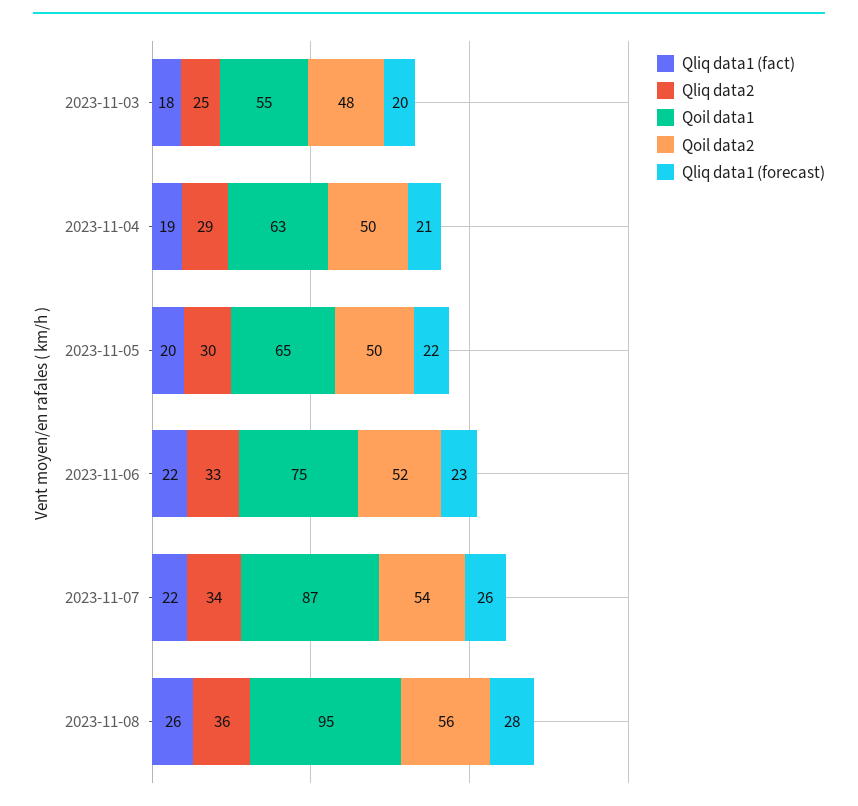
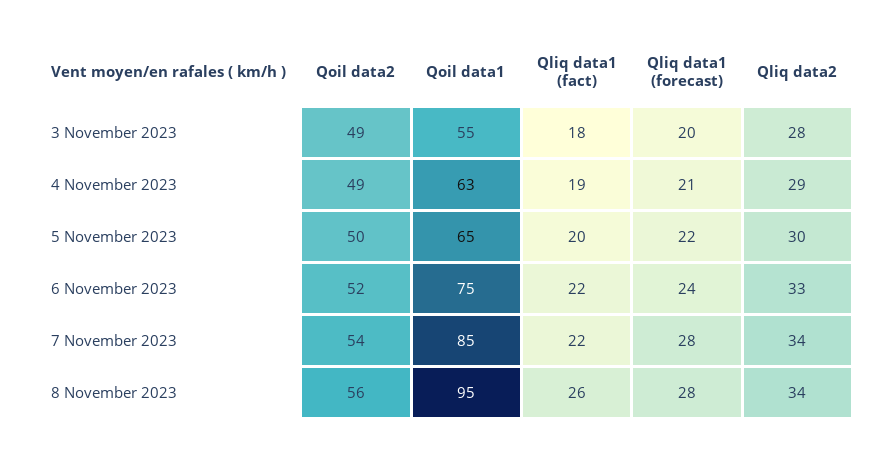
Qliq data2, 2023-11-03: 25 -> 28
Qoil data2, 2023-11-03: 48 -> 49
Qoil data2, 2023-11-04: 50 -> 49
Qliq data1 (forecast), 2023-11-06: 23 -> 24
Qoil data1, 2023-11-07: 87 -> 85
Qliq data1 (forecast), 2023-11-07: 26 -> 28
Qliq data2, 2023-11-08: 36 -> 34

